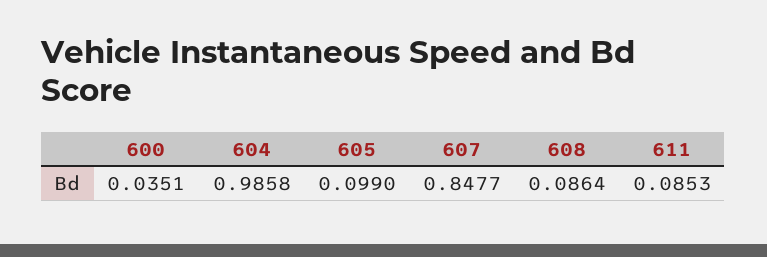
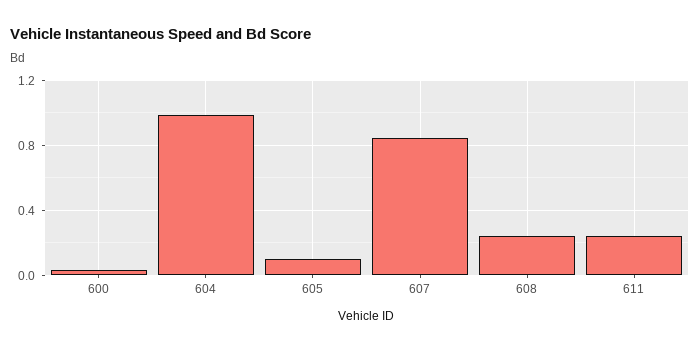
608: 0.0864 -> 0.25
611: 0.0853 -> 0.25

